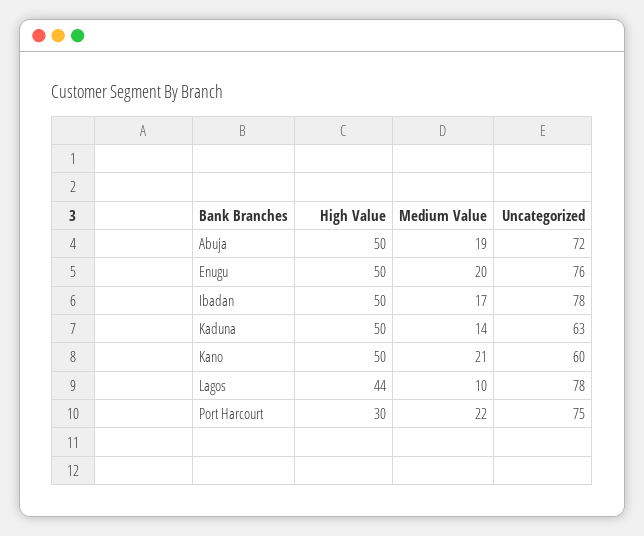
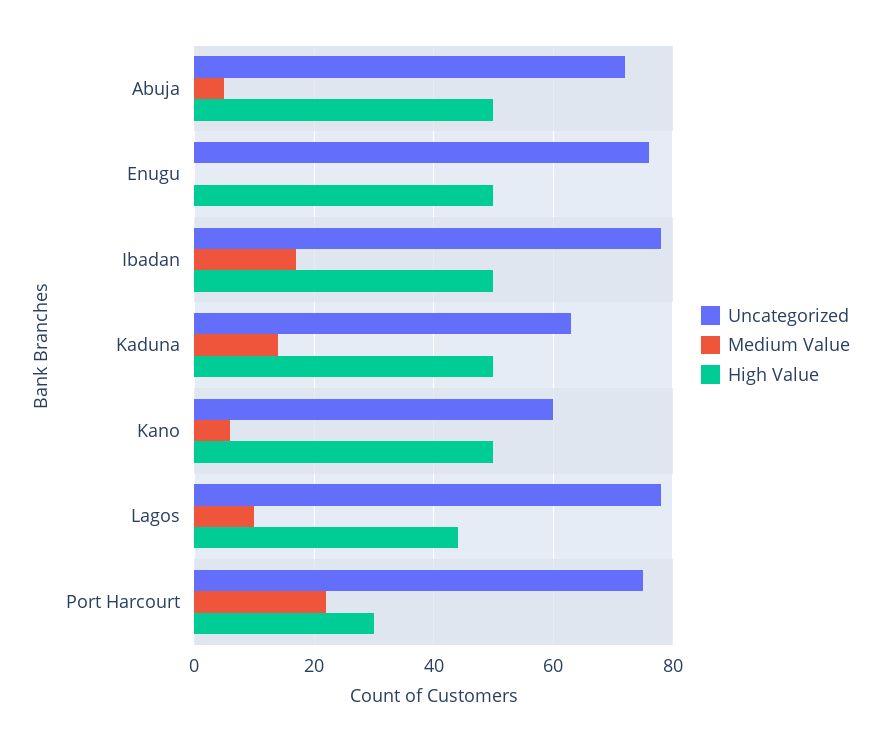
Medium Value, Abuja: 19 -> 5
Medium Value, Enugu: 20 -> 0
Medium Value, Kano: 21 -> 5

